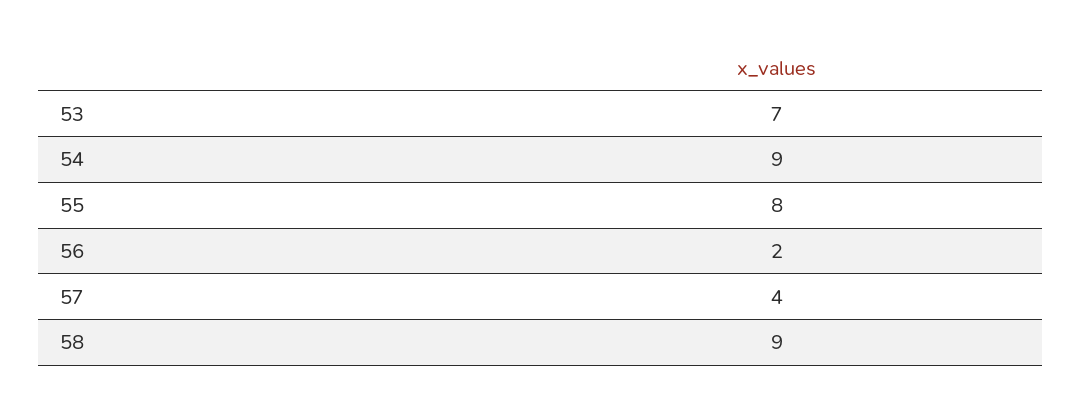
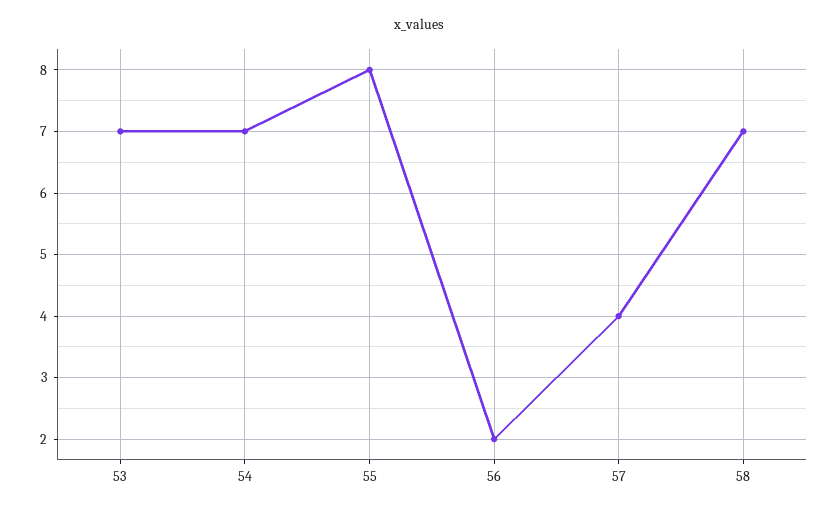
54: 9 -> 7
58: 9 -> 7

